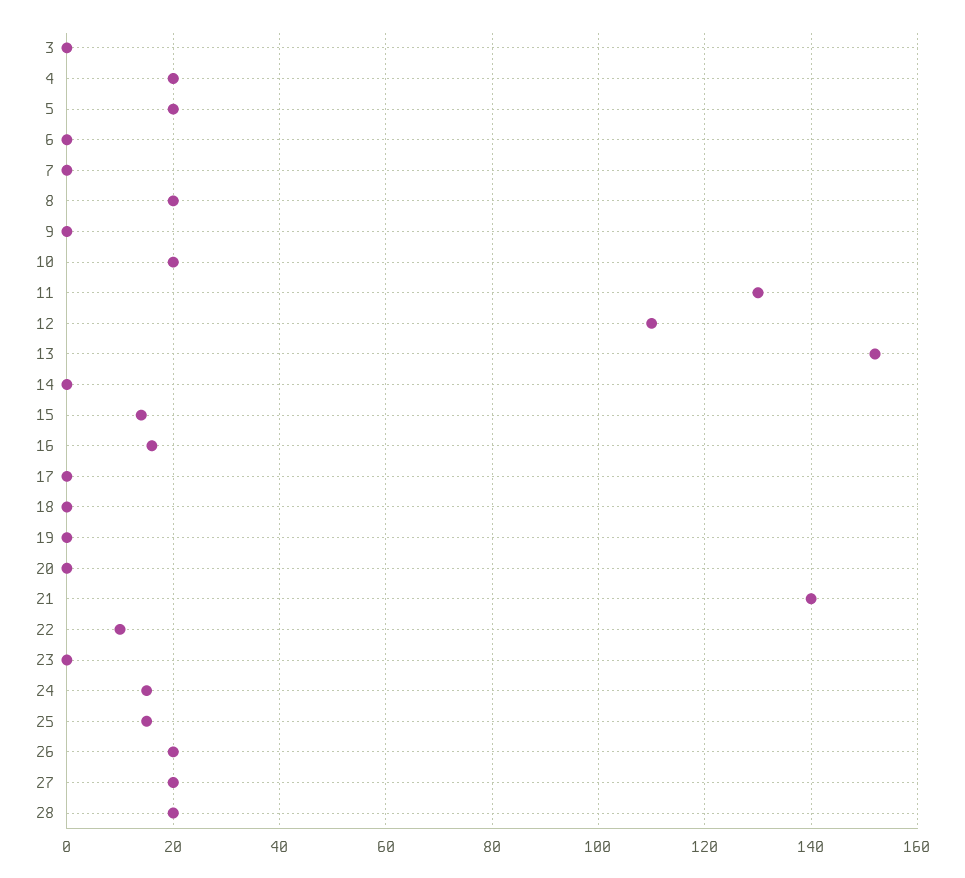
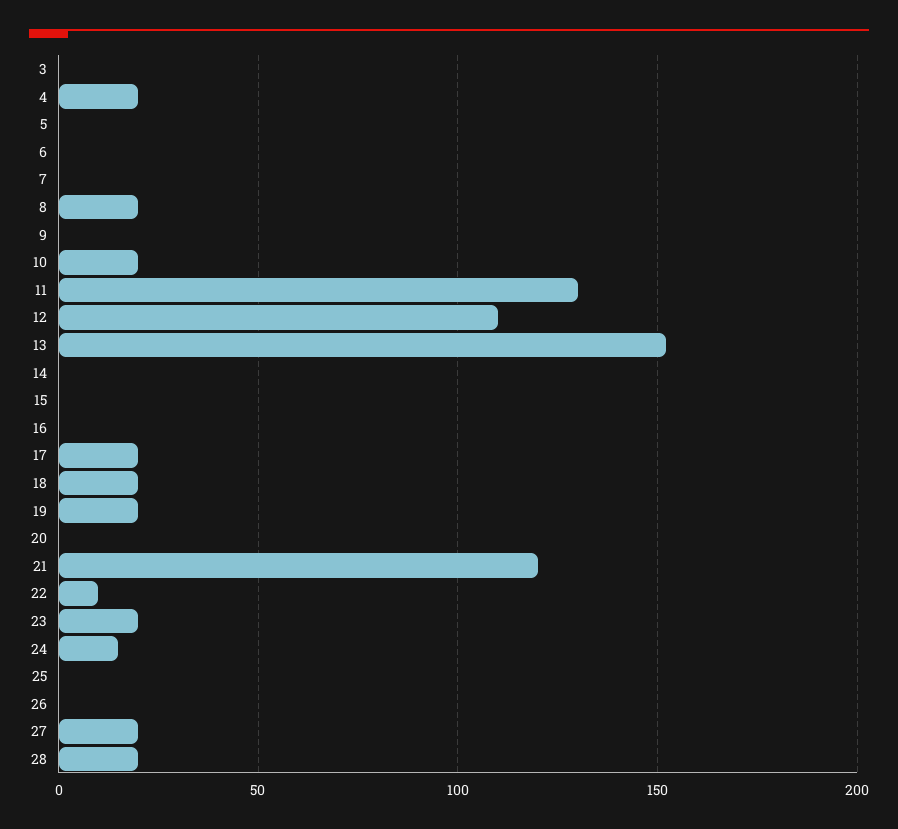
5: 20 -> 0
15: 15 -> 0
16: 15 -> 0
17: 0 -> 20
18: 0 -> 20
19: 0 -> 20
21: 140 -> 120
23: 0 -> 20
25: 15 -> 0
26: 20 -> 0

